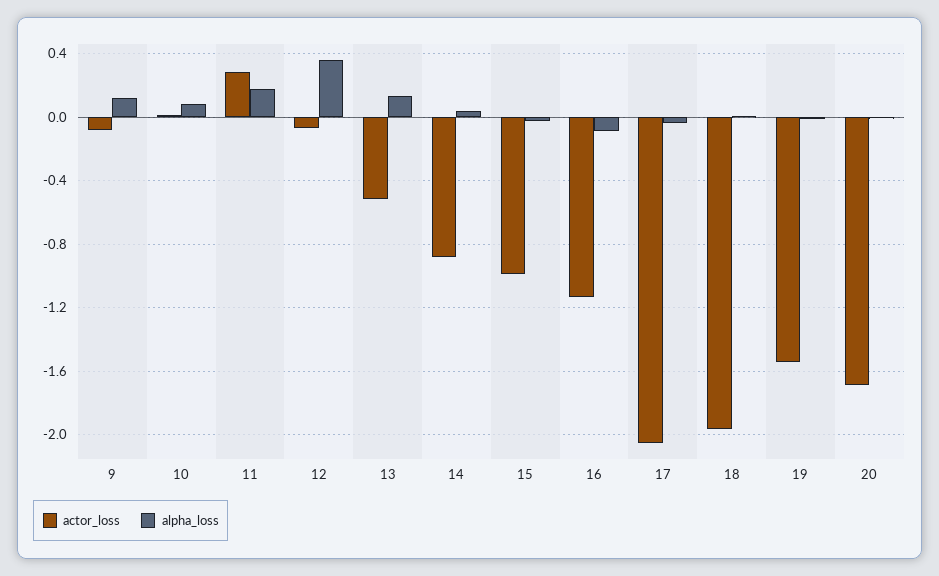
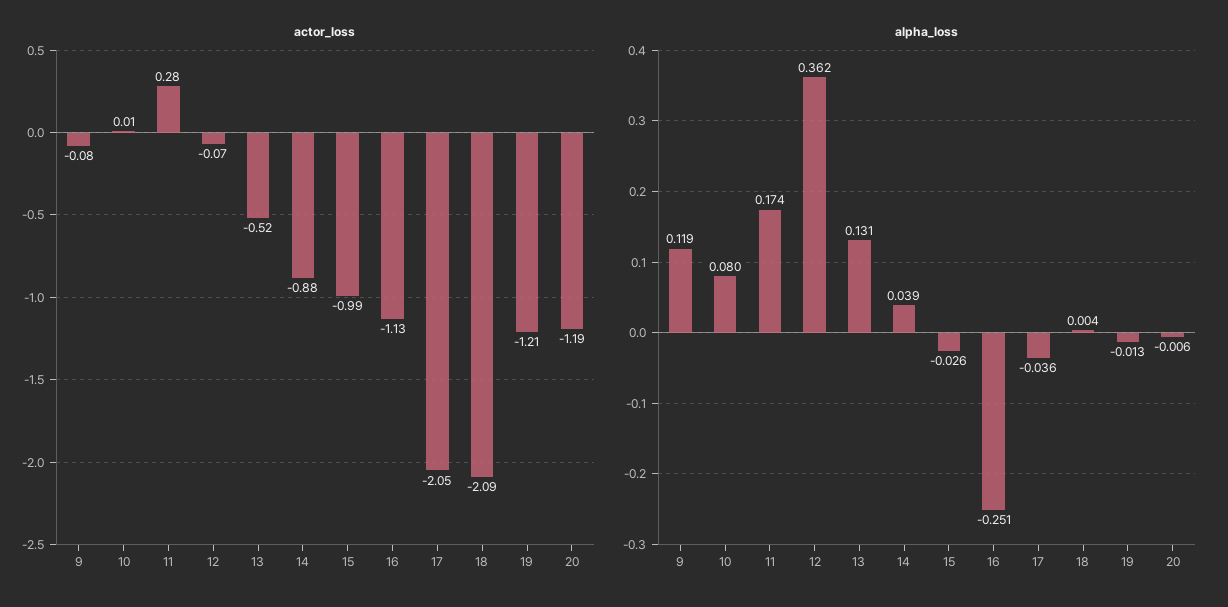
alpha_loss, 16: -0.1 -> -0.251
actor_loss, 18: -1.95 -> -2.09
actor_loss, 19: -1.55 -> -1.21
actor_loss, 20: -1.7 -> -1.19

